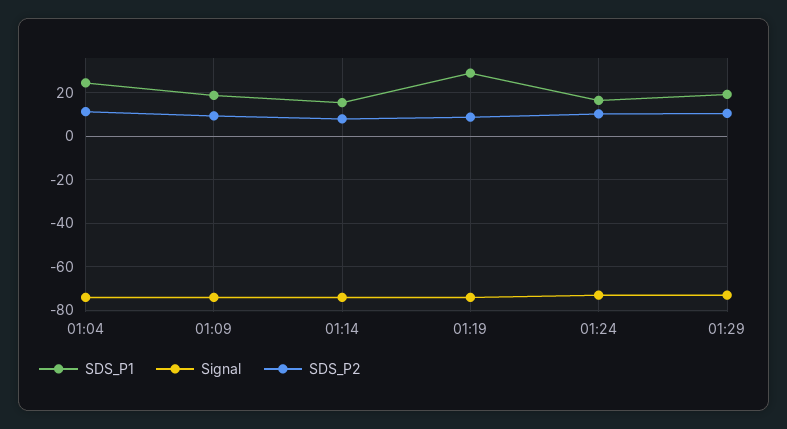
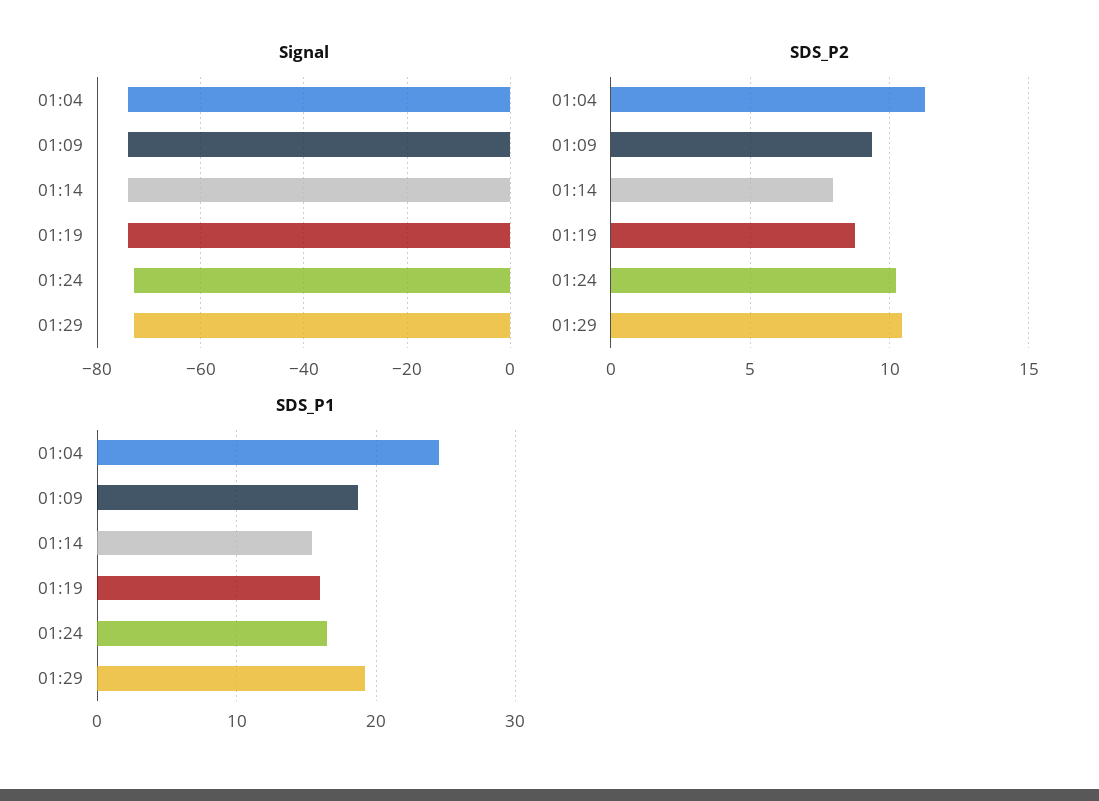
SDS_P1, 01:19: 30 -> 16

